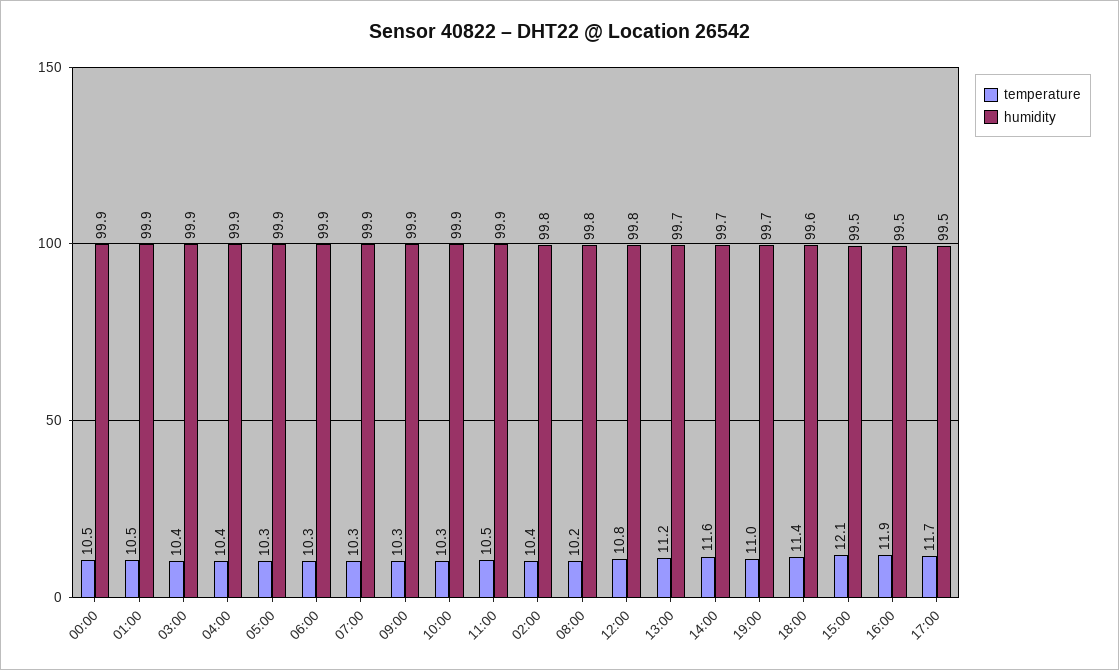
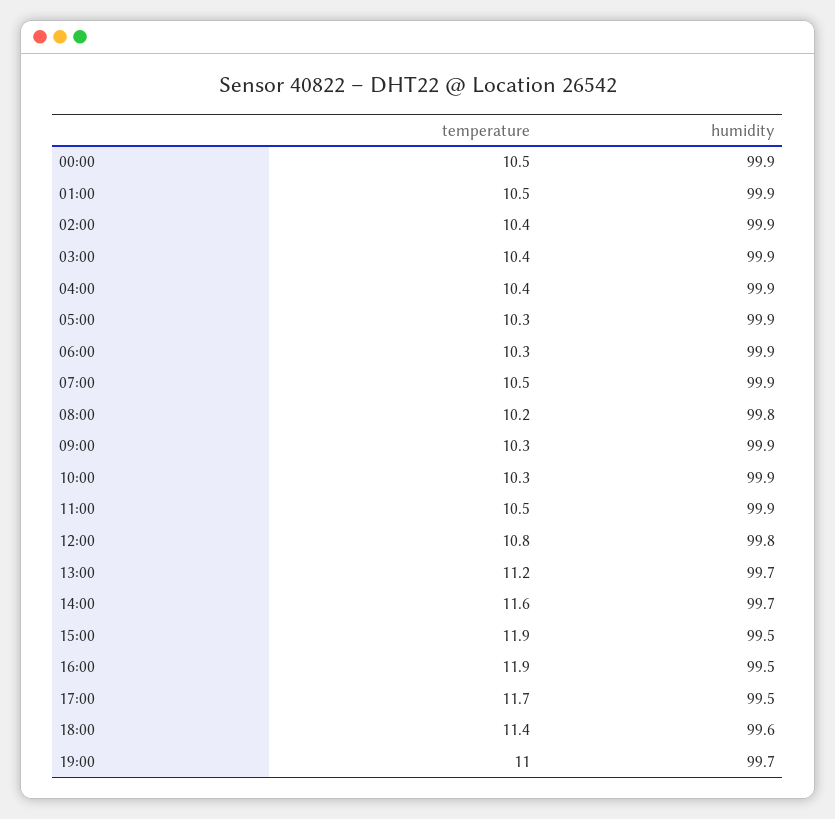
temperature, 07:00: 10.3 -> 10.5
humidity, 02:00: 99.8 -> 99.9
temperature, 15:00: 12.1 -> 11.9

